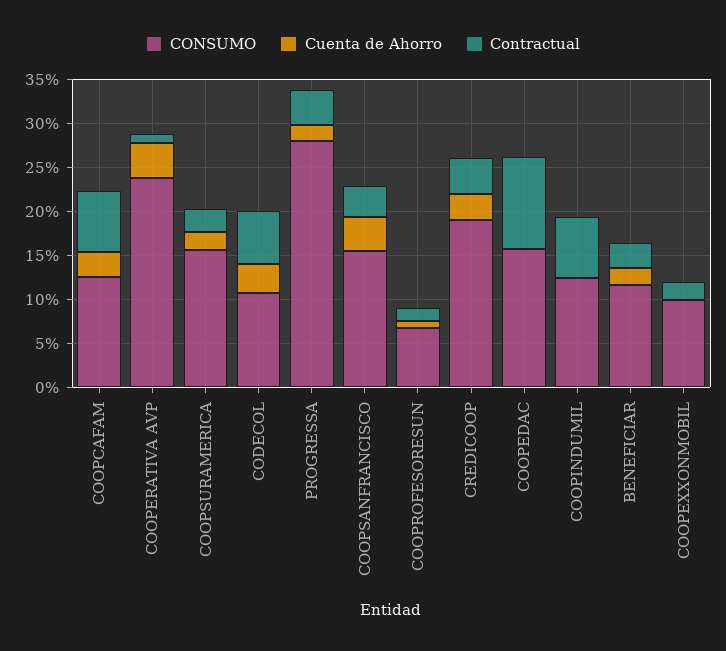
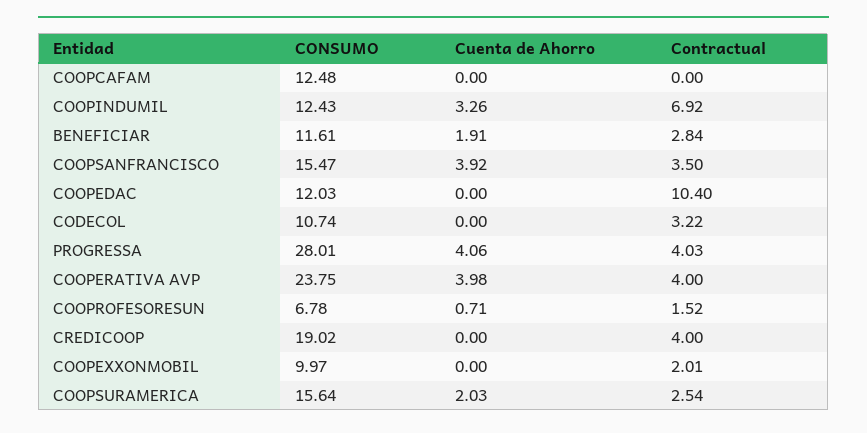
Cuenta de Ahorro, COOPCAFAM: 3 -> 0
Contractual, COOPCAFAM: 7 -> 0
Contractual, COOPERATIVA AVP: 1 -> 4
Cuenta de Ahorro, CODECOL: 3 -> 0
Contractual, CODECOL: 6 -> 3.22
Cuenta de Ahorro, PROGRESSA: 2 -> 4.06
Cuenta de Ahorro, CREDICOOP: 3 -> 0
CONSUMO, COOPEDAC: 16 -> 12.03
Cuenta de Ahorro, COOPINDUMIL: 0 -> 3.26

